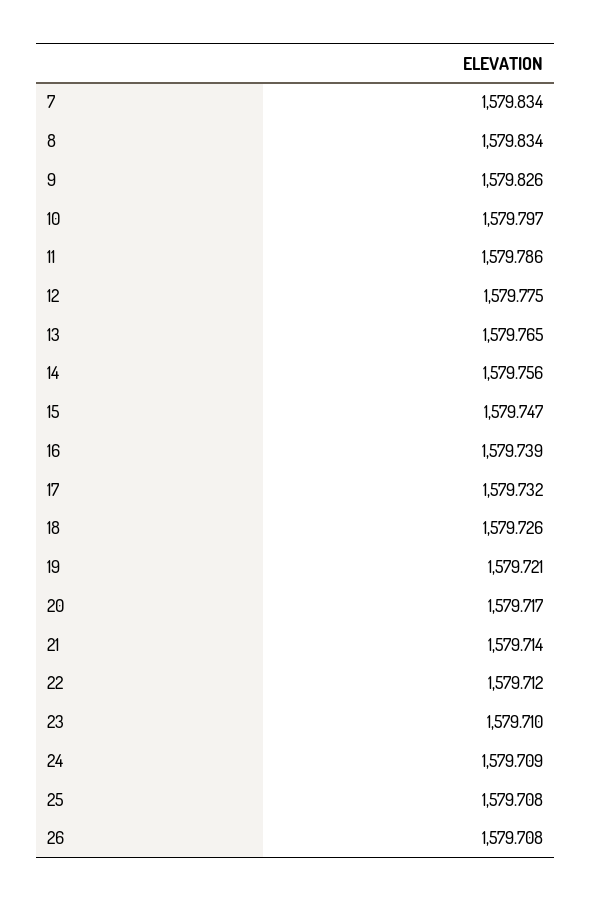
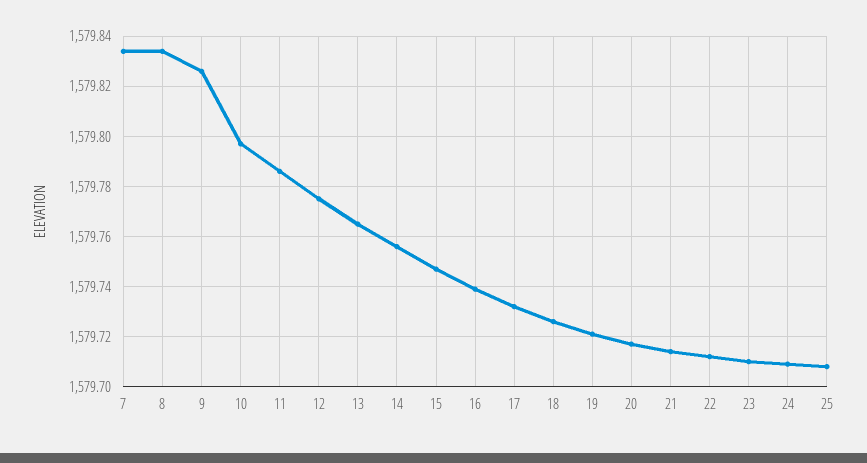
26: 1579.708 -> none

